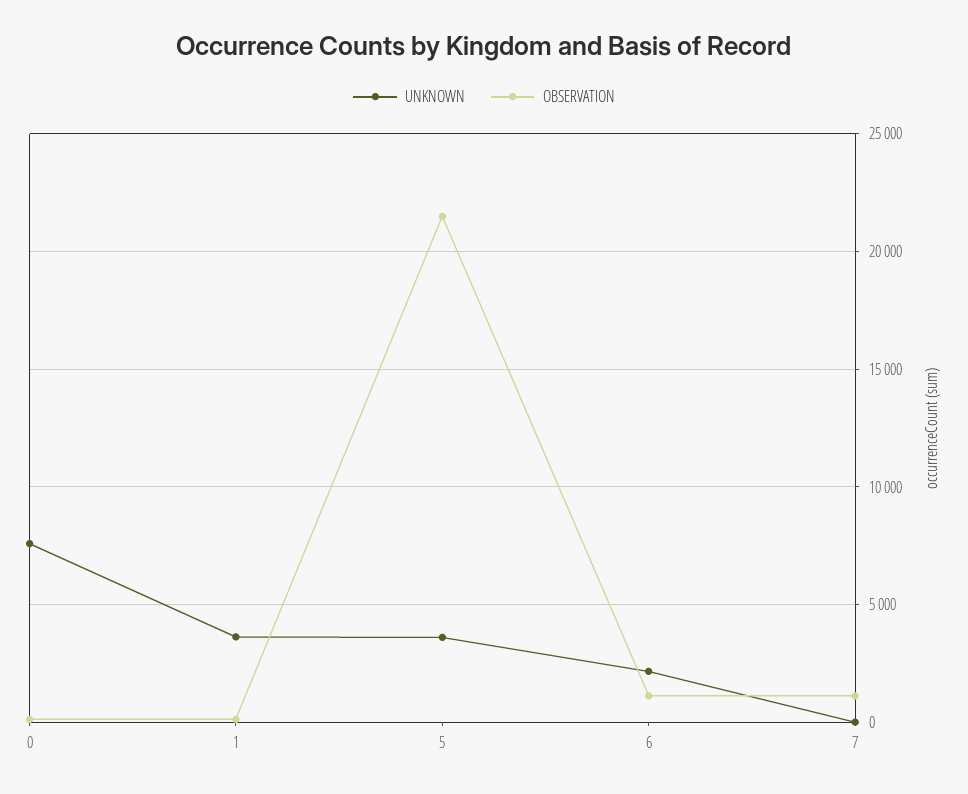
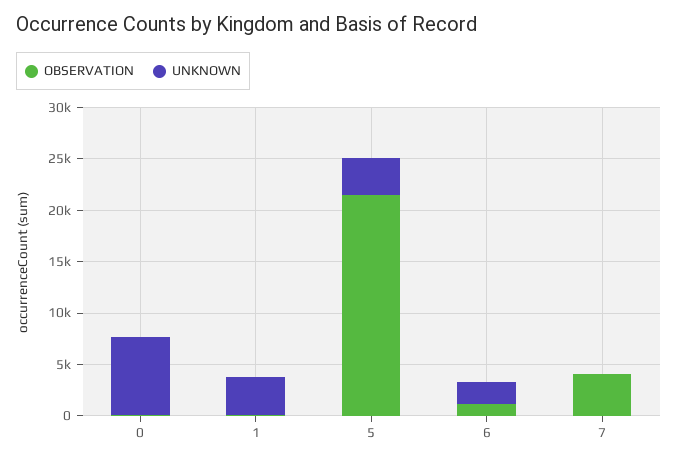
OBSERVATION, 7: 1000 -> 4000

